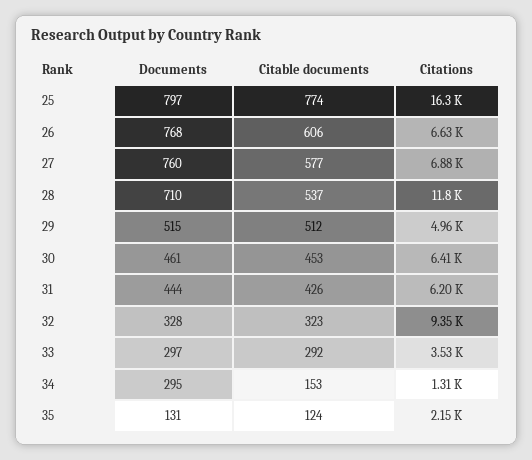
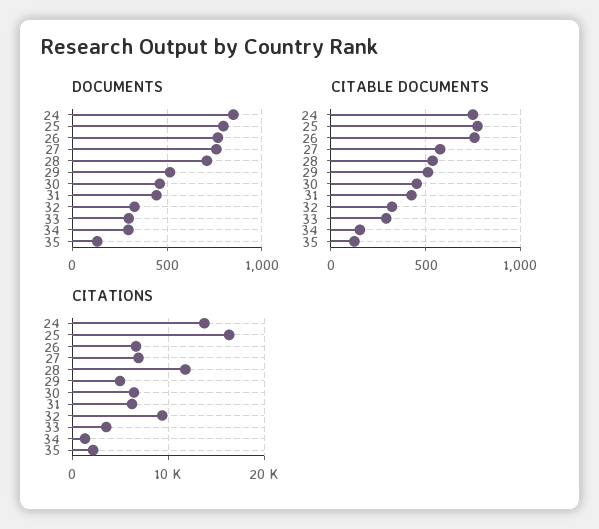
Citable documents, 26: 606 -> 750
Documents, 24: none -> 850
Citable documents, 24: none -> 750
Citations, 24: none -> 14000

